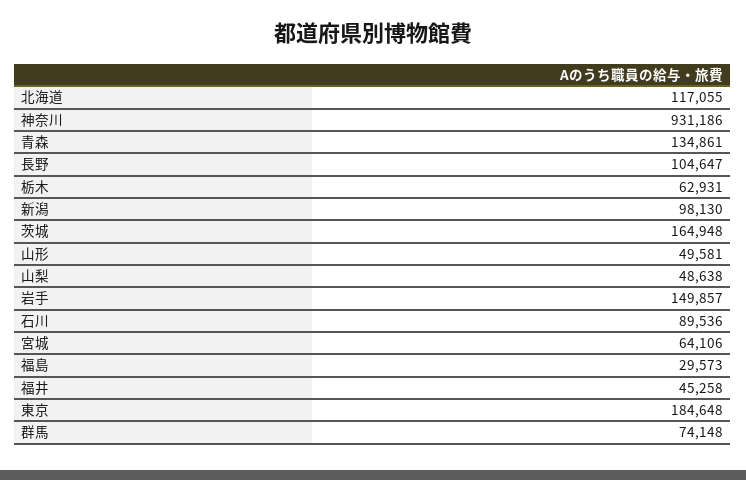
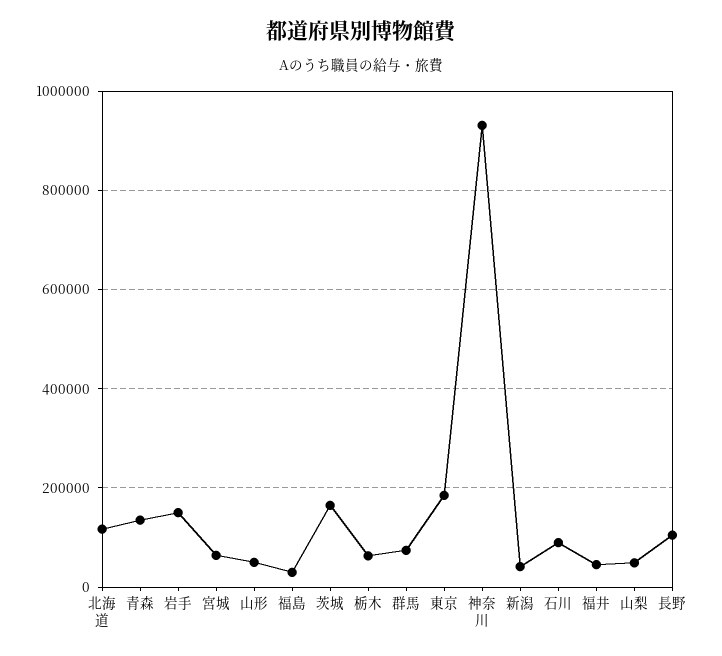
新潟: 98130 -> 40000

